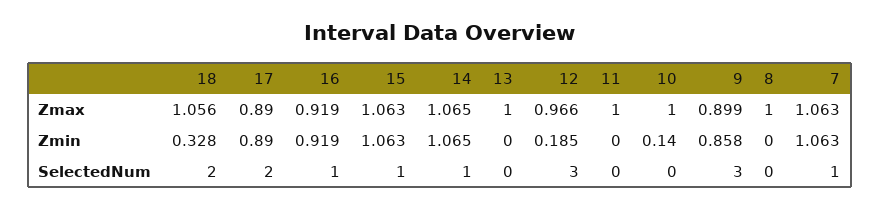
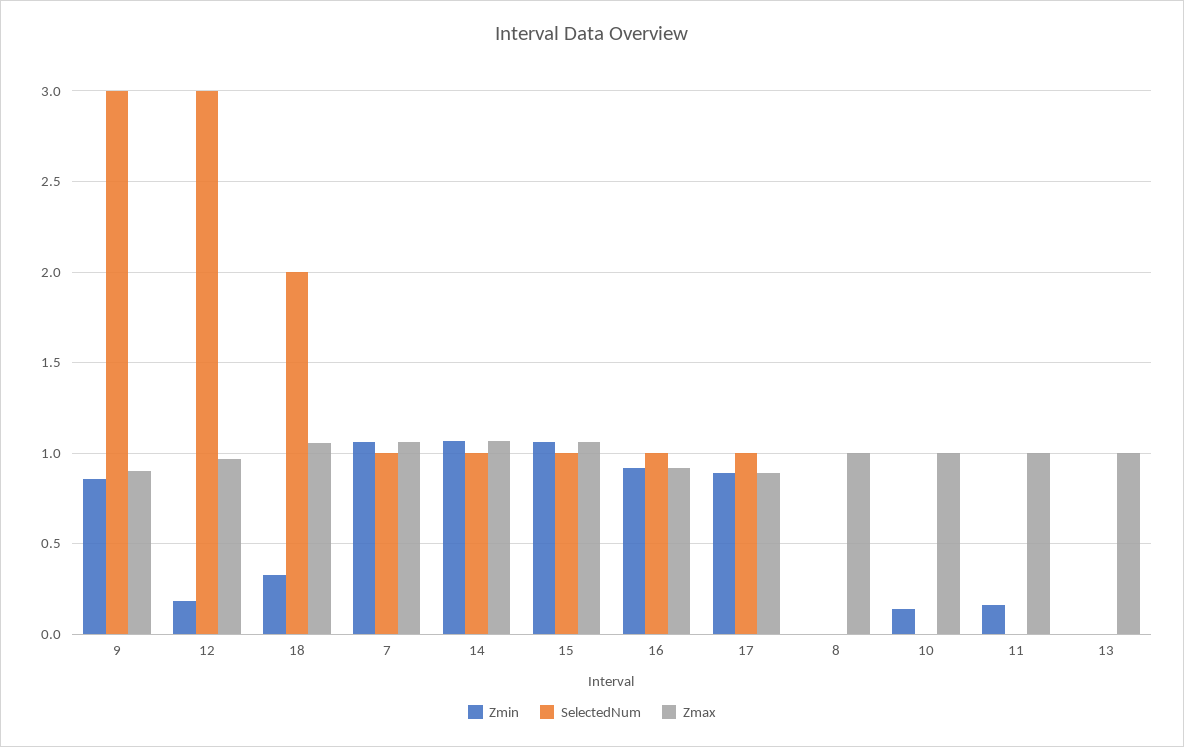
Zmin, 11: 0 -> 0.15
SelectedNum, 17: 2 -> 1

